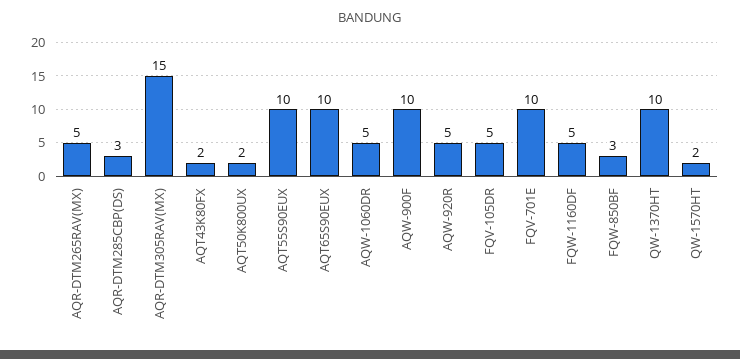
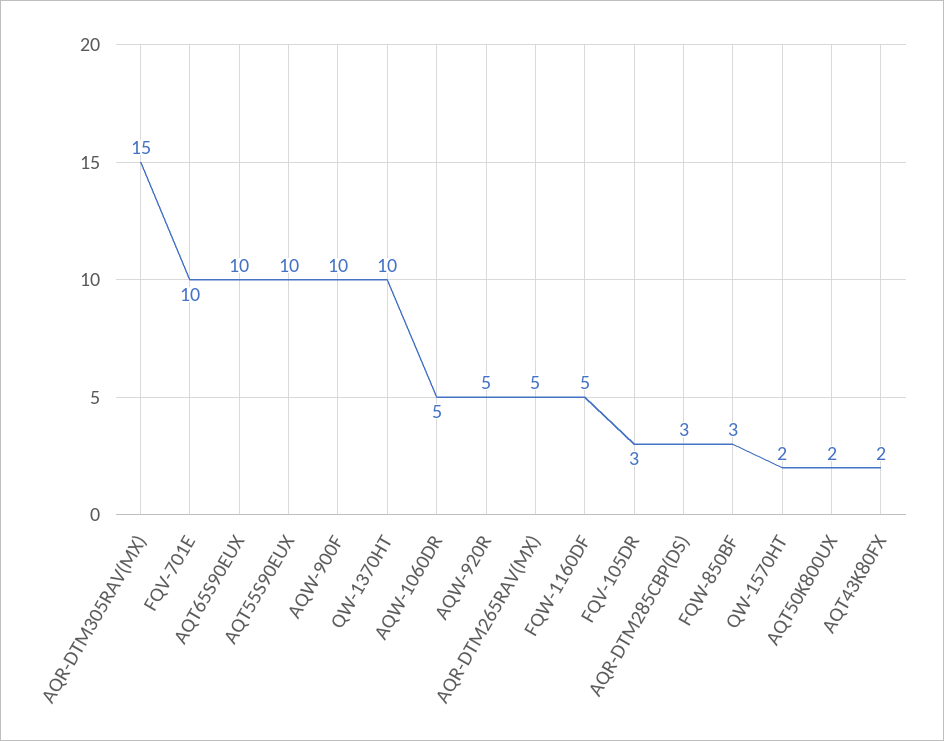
FQV-105DR: 5 -> 3

